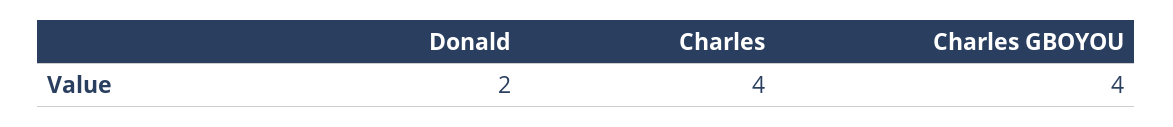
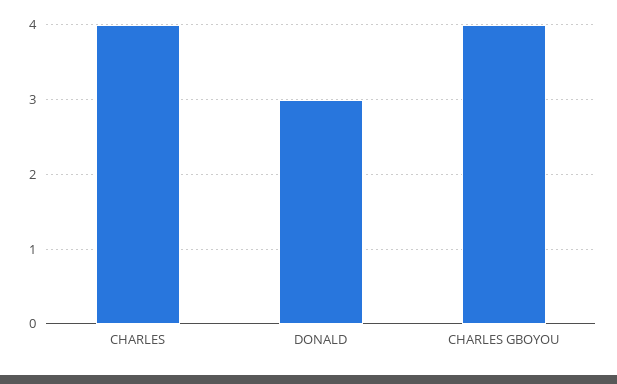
Donald: 2 -> 3

